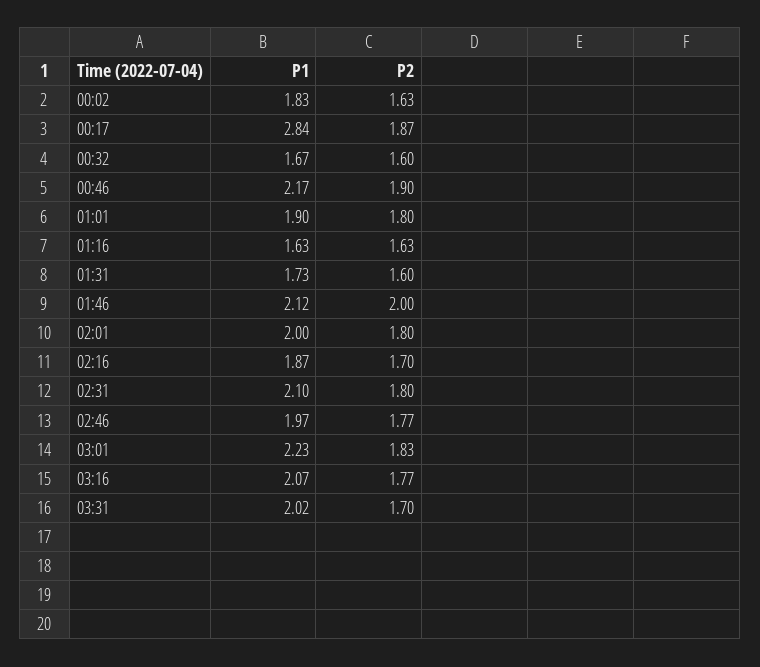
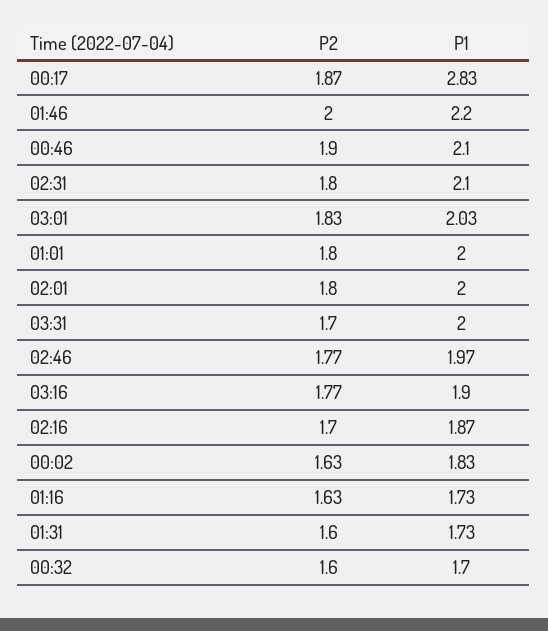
P1, 00:17: 2.84 -> 2.83
P1, 00:32: 1.67 -> 1.7
P1, 00:46: 2.17 -> 2.1
P1, 01:01: 1.9 -> 2
P1, 01:16: 1.63 -> 1.73
P1, 01:46: 2.12 -> 2.2
P1, 03:01: 2.23 -> 2.03
P1, 03:16: 2.07 -> 1.9
P1, 03:31: 2.02 -> 2

